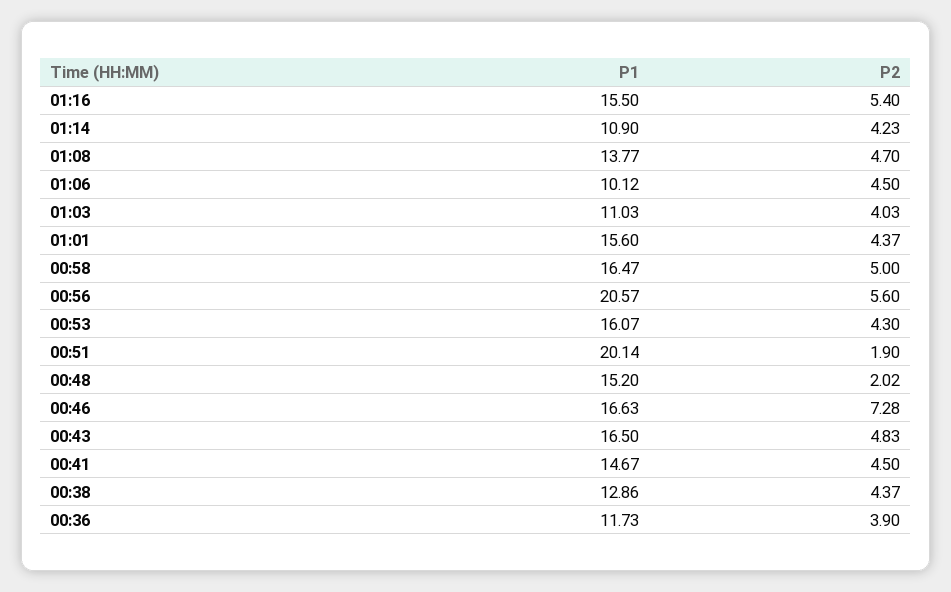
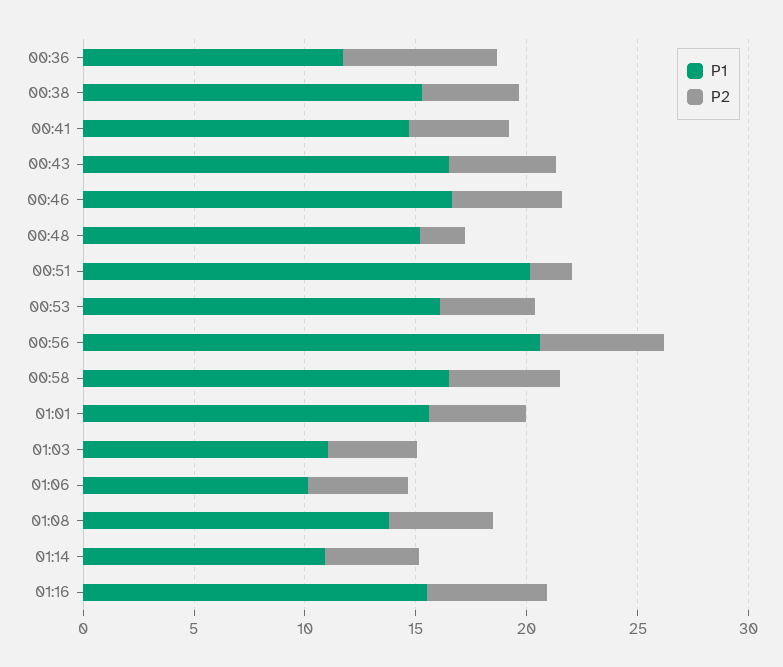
P2, 00:46: 7.28 -> 5
P1, 00:38: 12.86 -> 15
P2, 00:36: 3.9 -> 7

